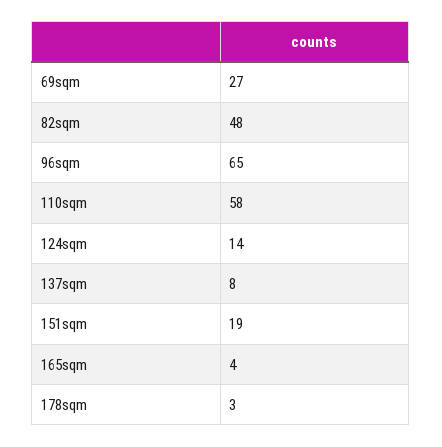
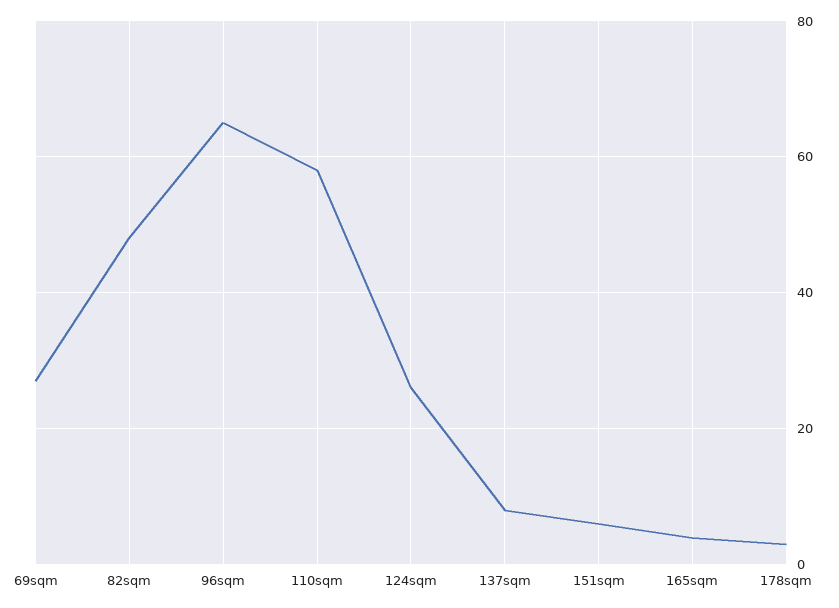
124sqm: 14 -> 25
151sqm: 19 -> 5

